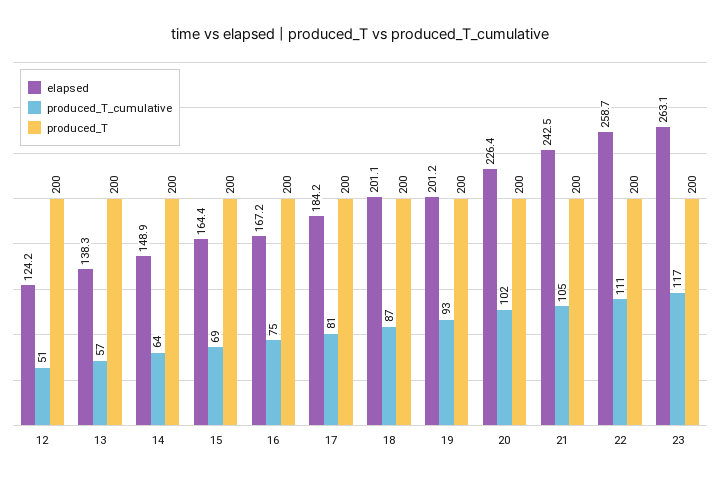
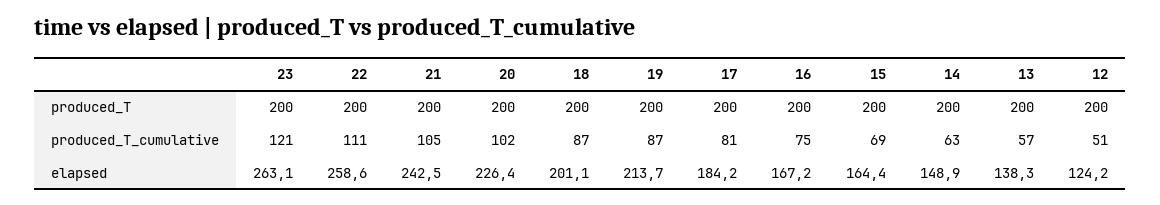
produced_T_cumulative, 14: 64 -> 63
elapsed, 19: 201.2 -> 213.7
produced_T_cumulative, 19: 93 -> 87
elapsed, 22: 258.7 -> 258.6
produced_T_cumulative, 23: 117 -> 121

